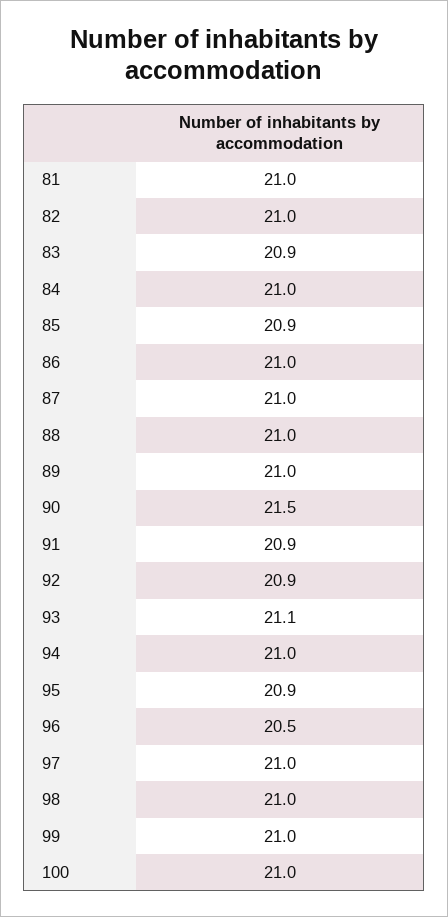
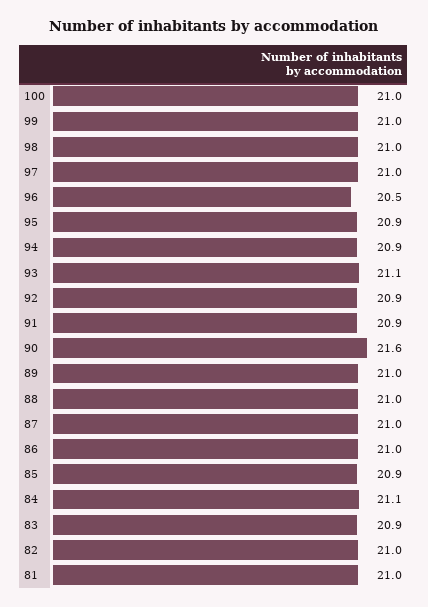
84: 21 -> 21.1
90: 21.5 -> 21.6
94: 21 -> 20.9

